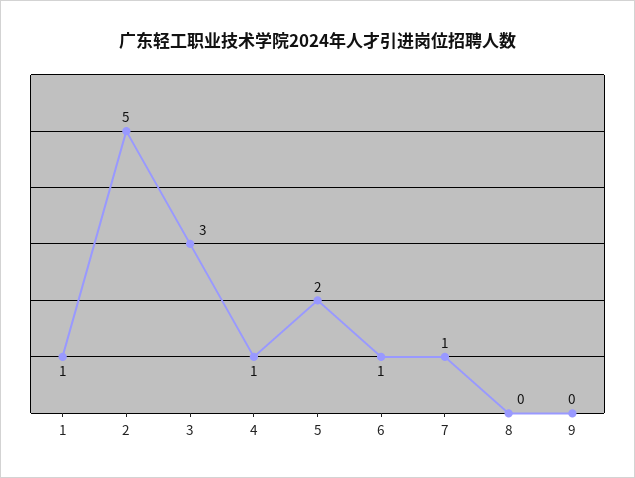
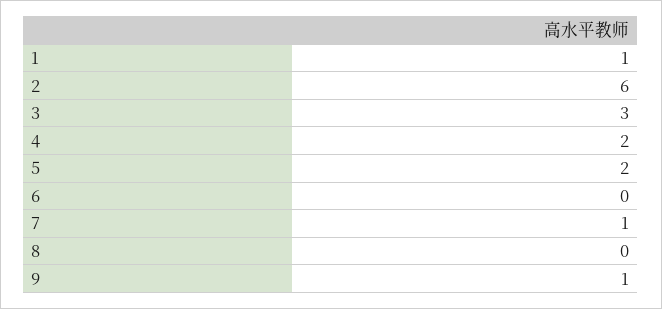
2: 5 -> 6
4: 1 -> 2
6: 1 -> 0
9: 0 -> 1

